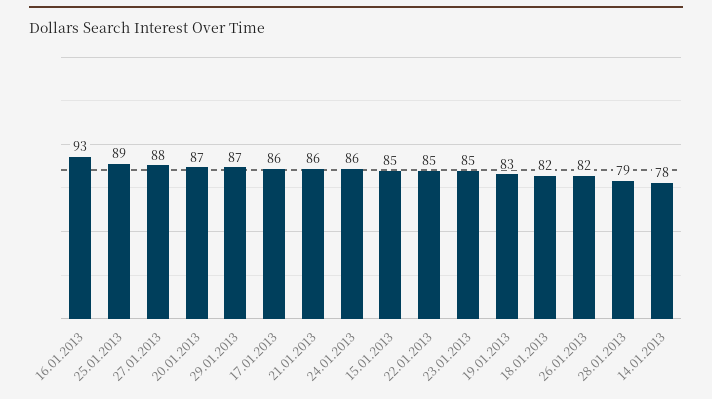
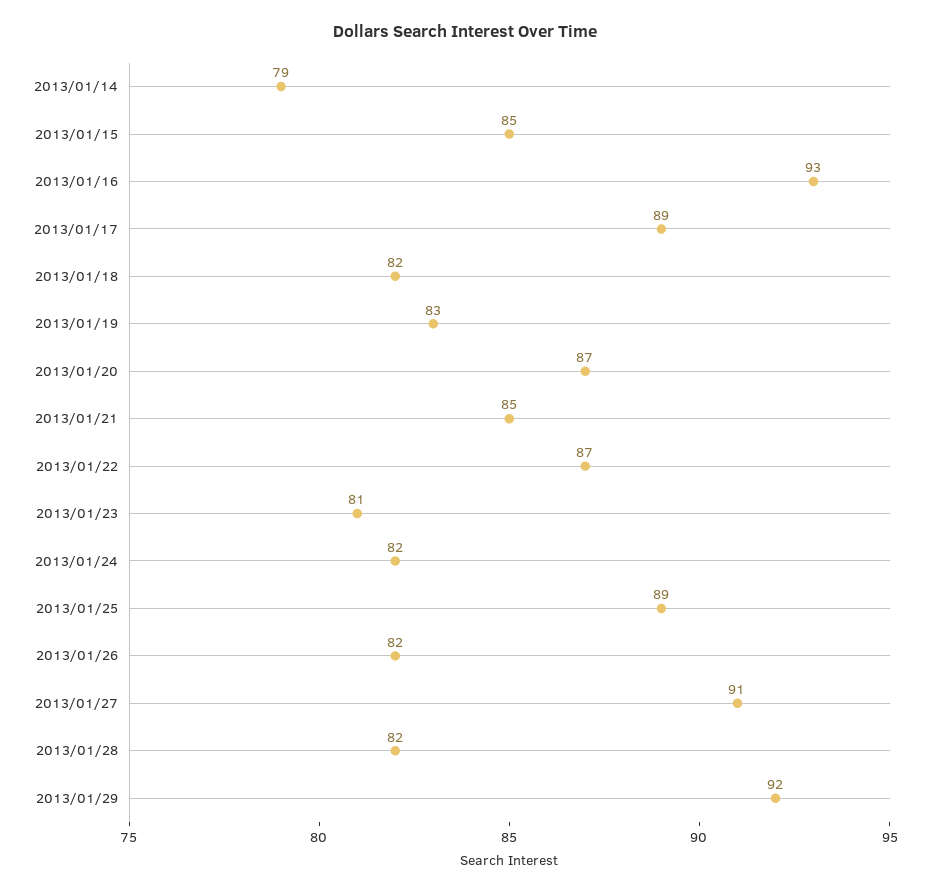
27.01.2013: 88 -> 91
29.01.2013: 87 -> 92
17.01.2013: 86 -> 89
21.01.2013: 86 -> 85
24.01.2013: 86 -> 82
22.01.2013: 85 -> 87
23.01.2013: 85 -> 81
28.01.2013: 79 -> 82
14.01.2013: 78 -> 79

